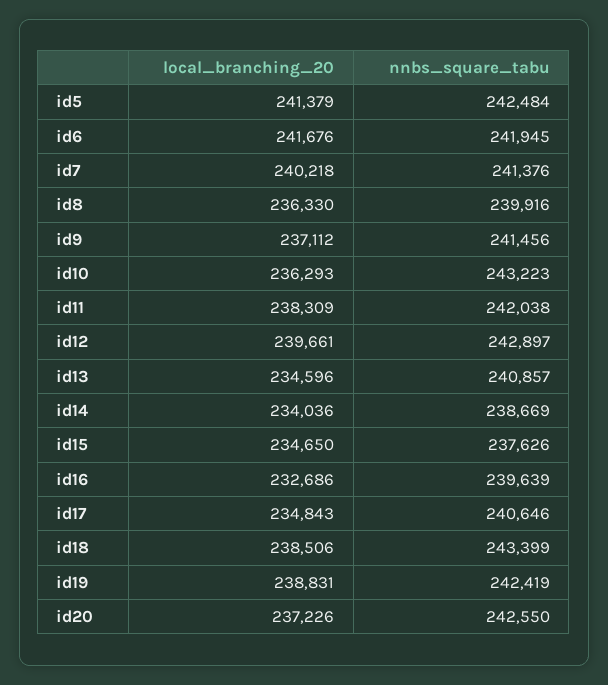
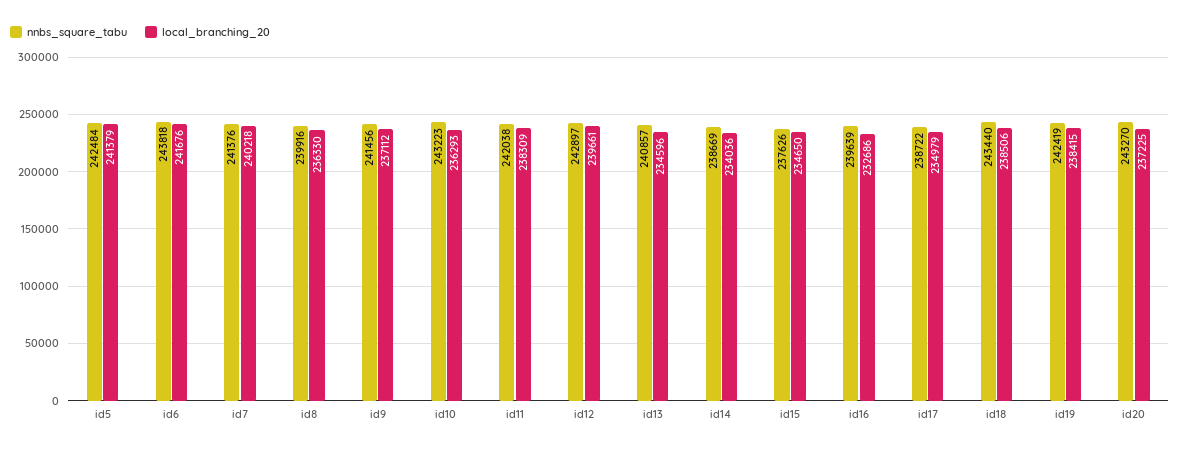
nnbs_square_tabu, id6: 241945 -> 243818
local_branching_20, id17: 234843 -> 234979
nnbs_square_tabu, id17: 240646 -> 238722
nnbs_square_tabu, id18: 243399 -> 243440
local_branching_20, id19: 238831 -> 238415
local_branching_20, id20: 237226 -> 237225
nnbs_square_tabu, id20: 242550 -> 243270

